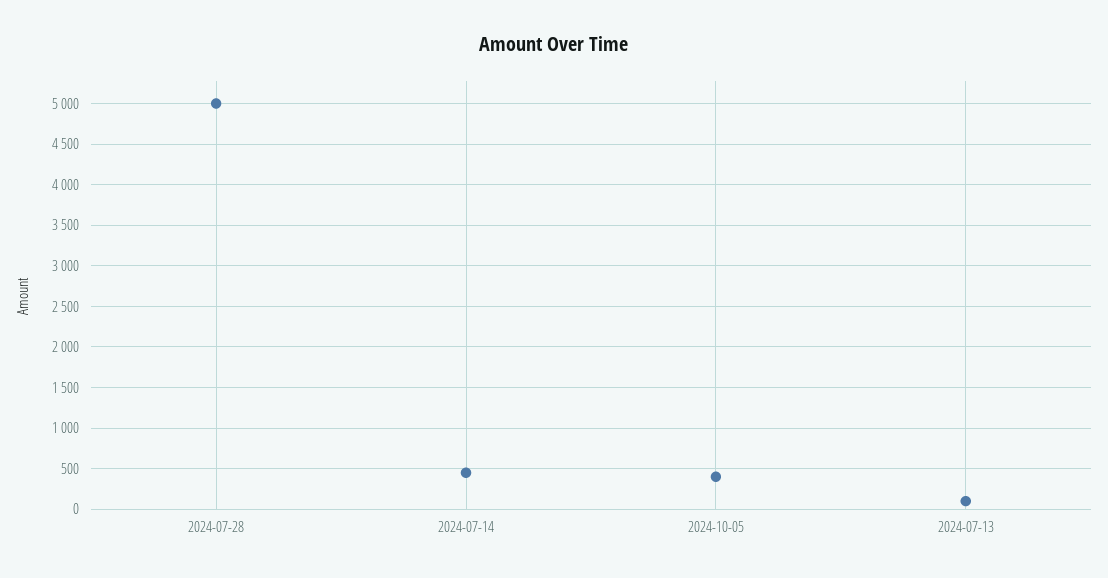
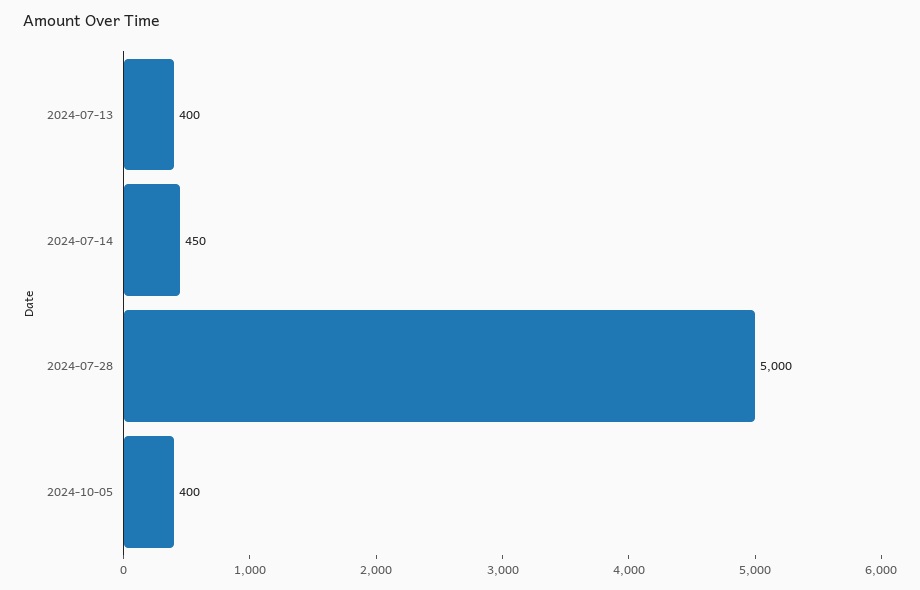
2024-07-13: 100 -> 400

